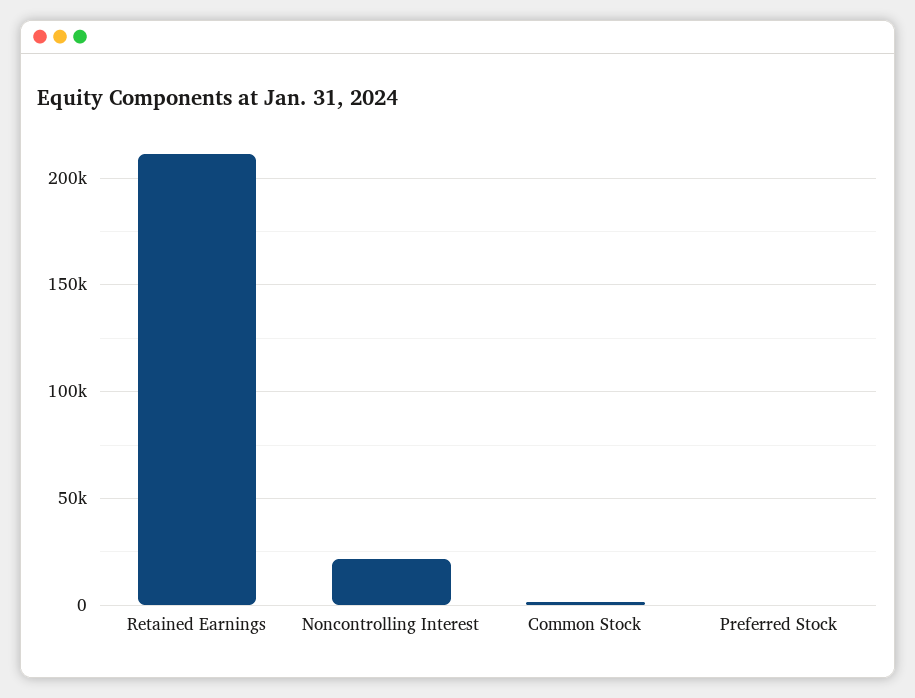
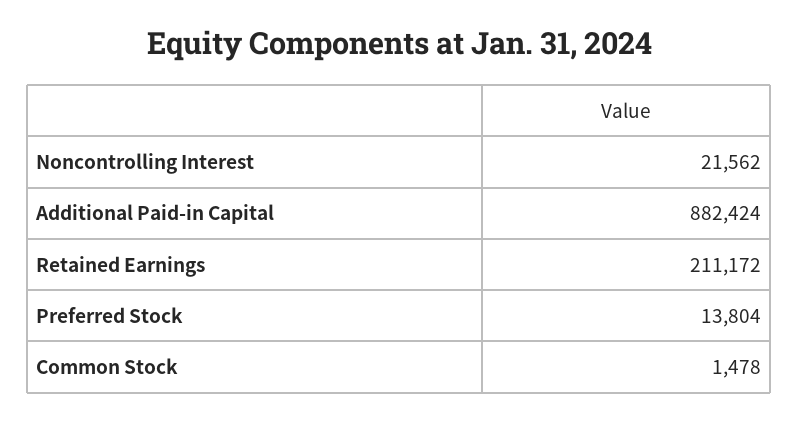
Preferred Stock: 0 -> 13804
Additional Paid-in Capital: none -> 882424

